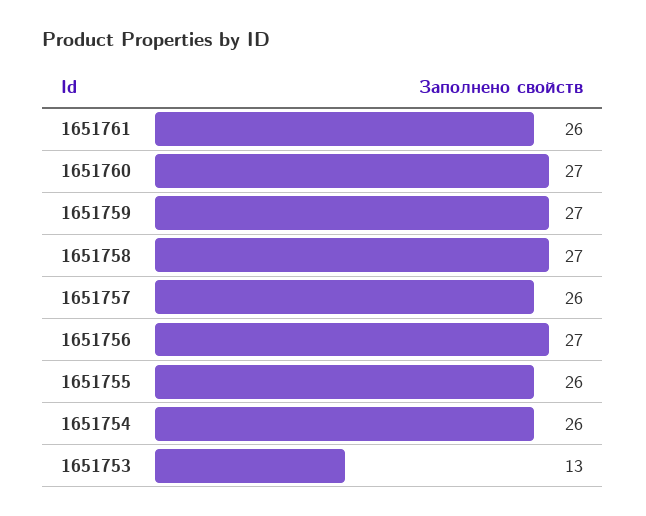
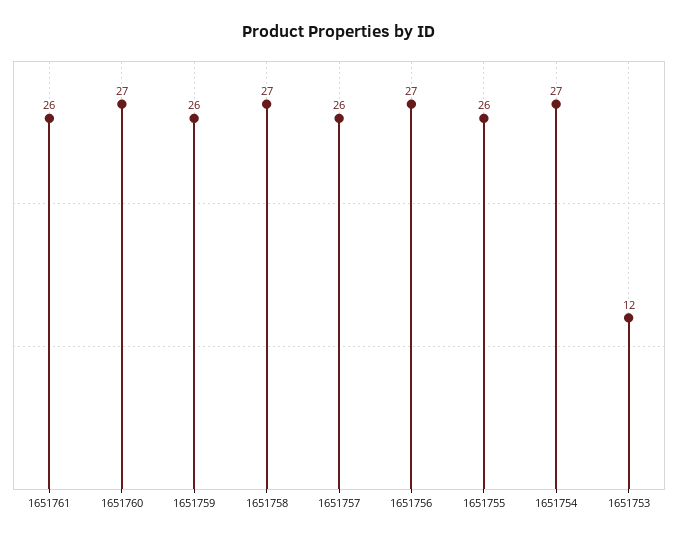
1651759: 27 -> 26
1651754: 26 -> 27
1651753: 13 -> 12

